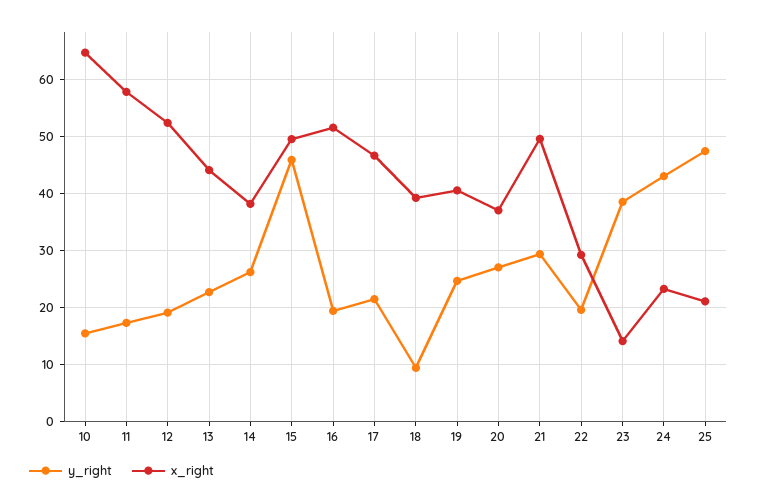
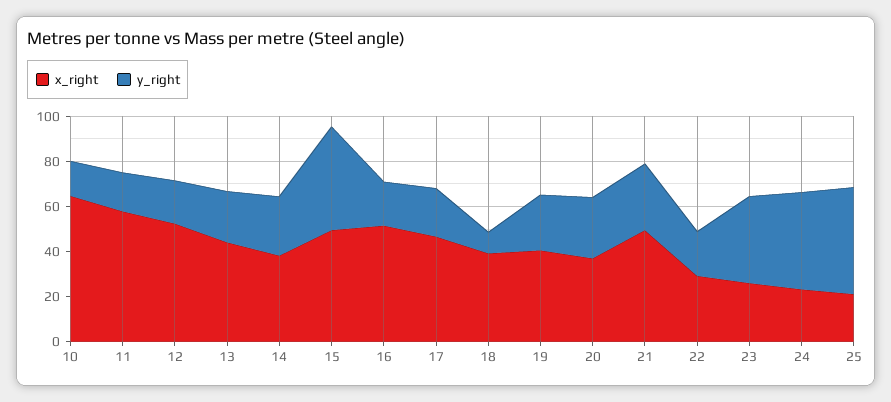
x_right, 23: 14 -> 25

